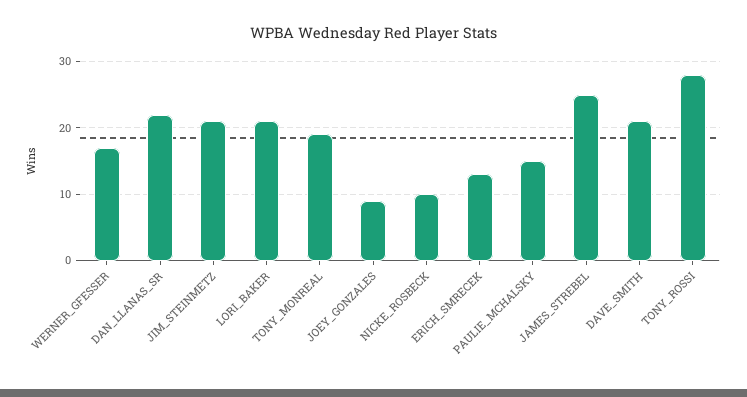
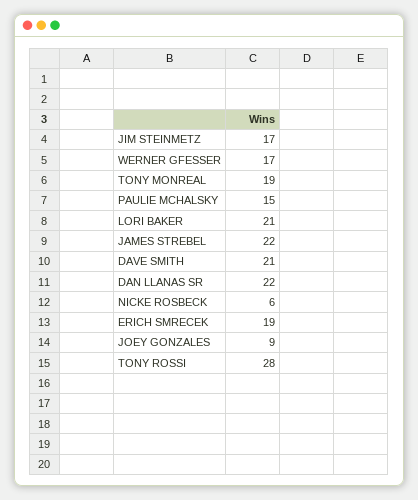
JIM_STEINMETZ: 21 -> 17
NICKE_ROSBECK: 10 -> 6
ERICH_SMRECEK: 13 -> 19
JAMES_STREBEL: 25 -> 22

